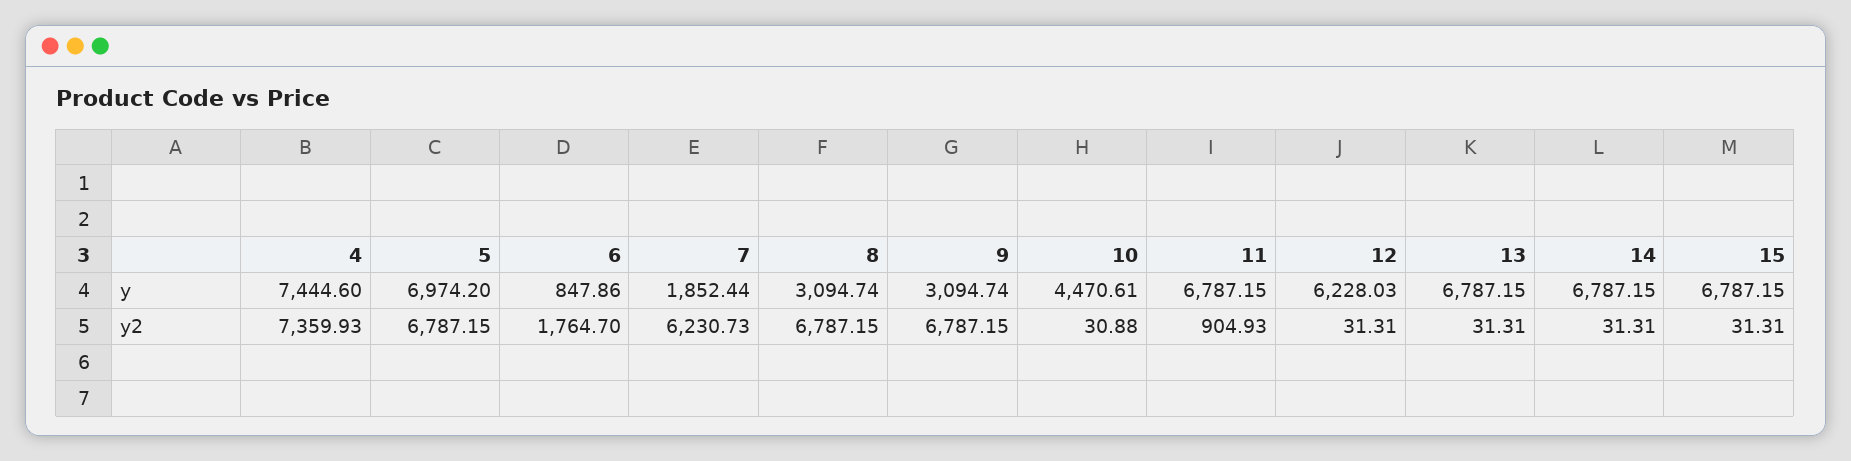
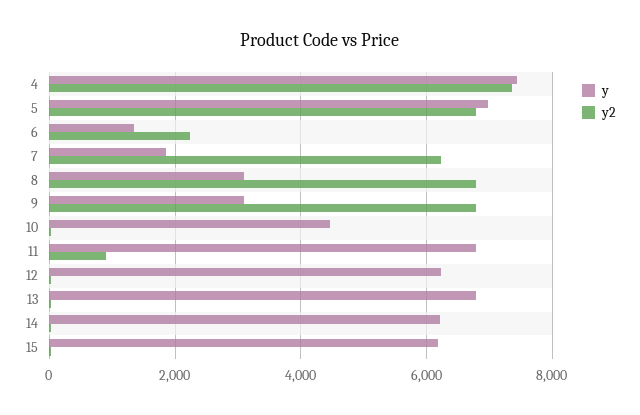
y, 6: 847.86 -> 1400
y, 14: 6787.15 -> 6200
y, 15: 6787.15 -> 6200
y2, 6: 1764.7 -> 2200

